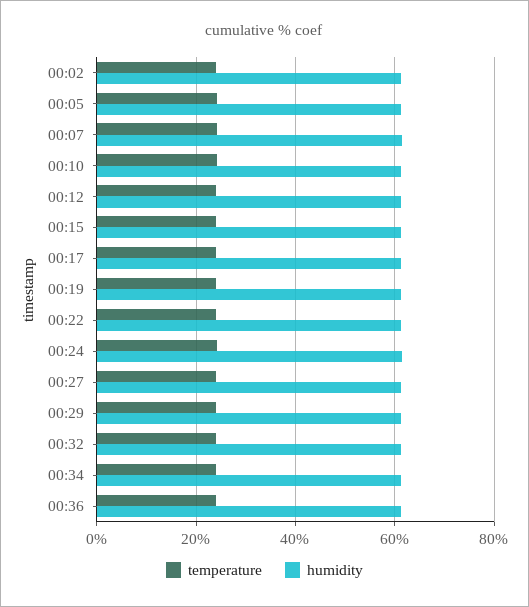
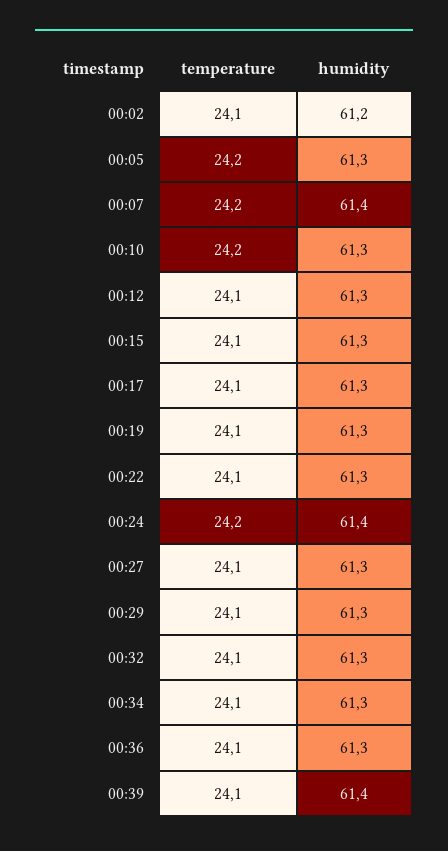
temperature, 00:39: none -> 24.1
humidity, 00:39: none -> 61.4

